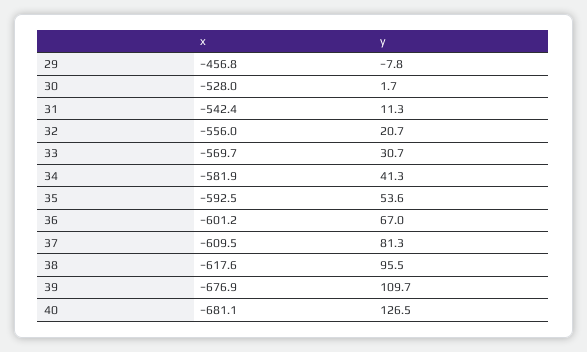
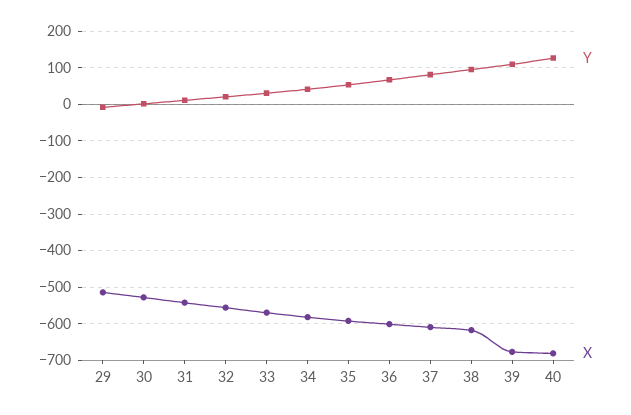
x, 29: -456.8 -> -520

